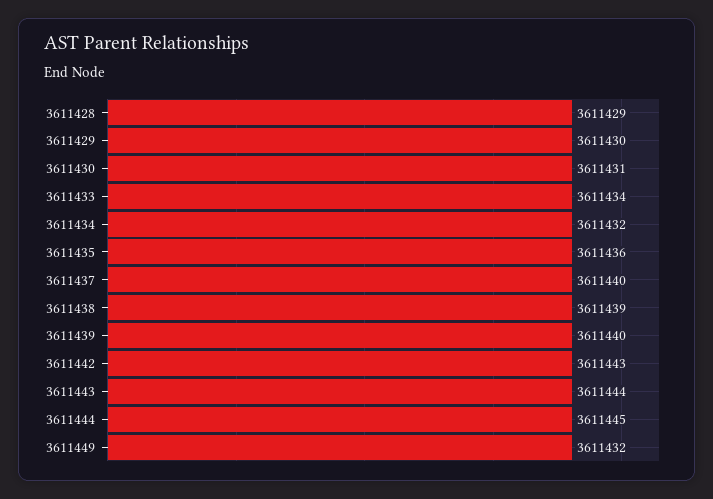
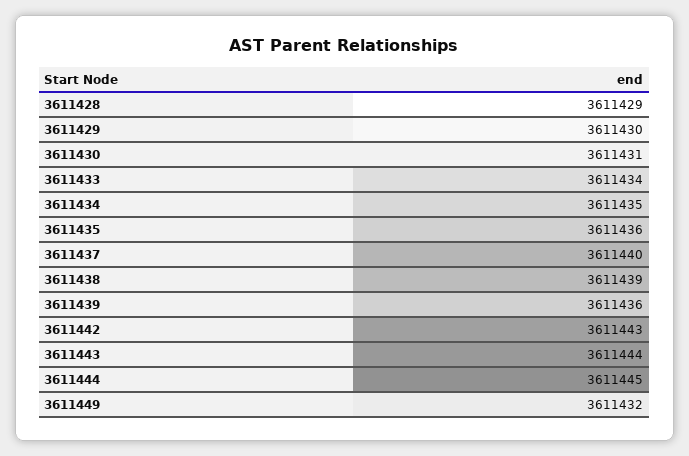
3611434: 3611432 -> 3611435
3611439: 3611440 -> 3611436

